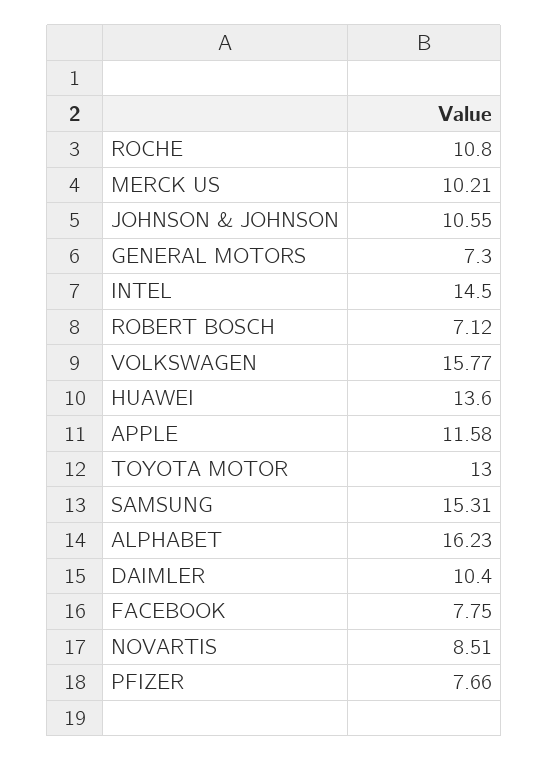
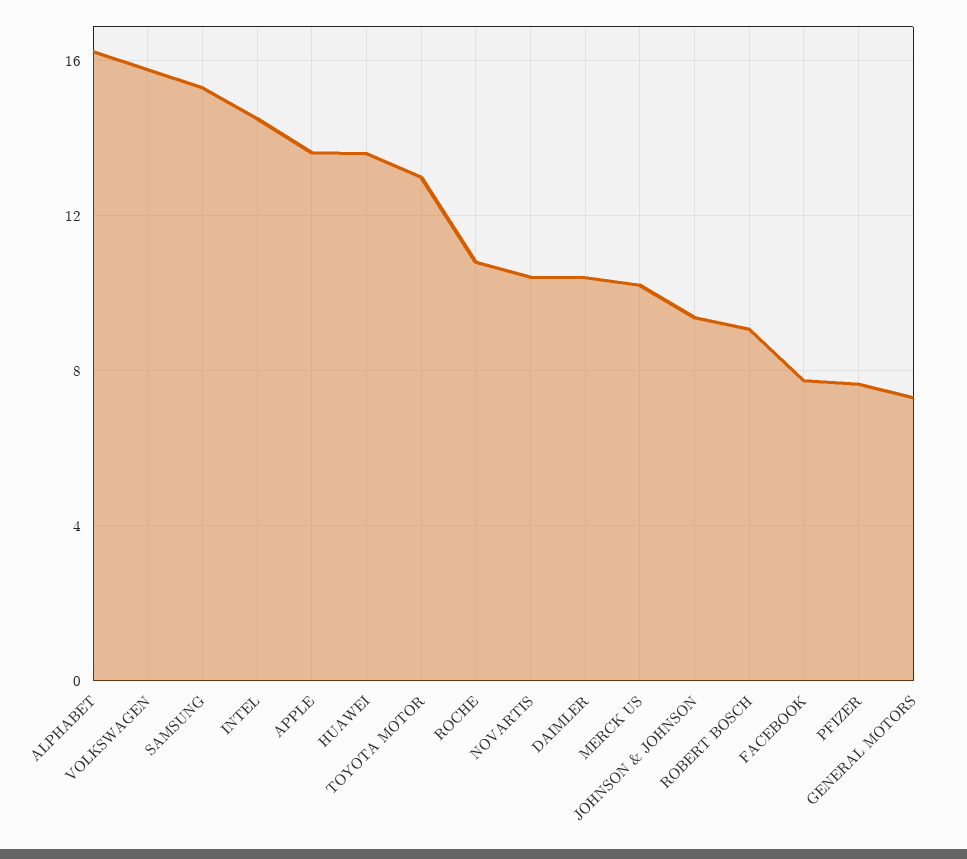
JOHNSON & JOHNSON: 10.55 -> 9.5
ROBERT BOSCH: 7.12 -> 9
APPLE: 11.58 -> 13.5
NOVARTIS: 8.51 -> 10.5

